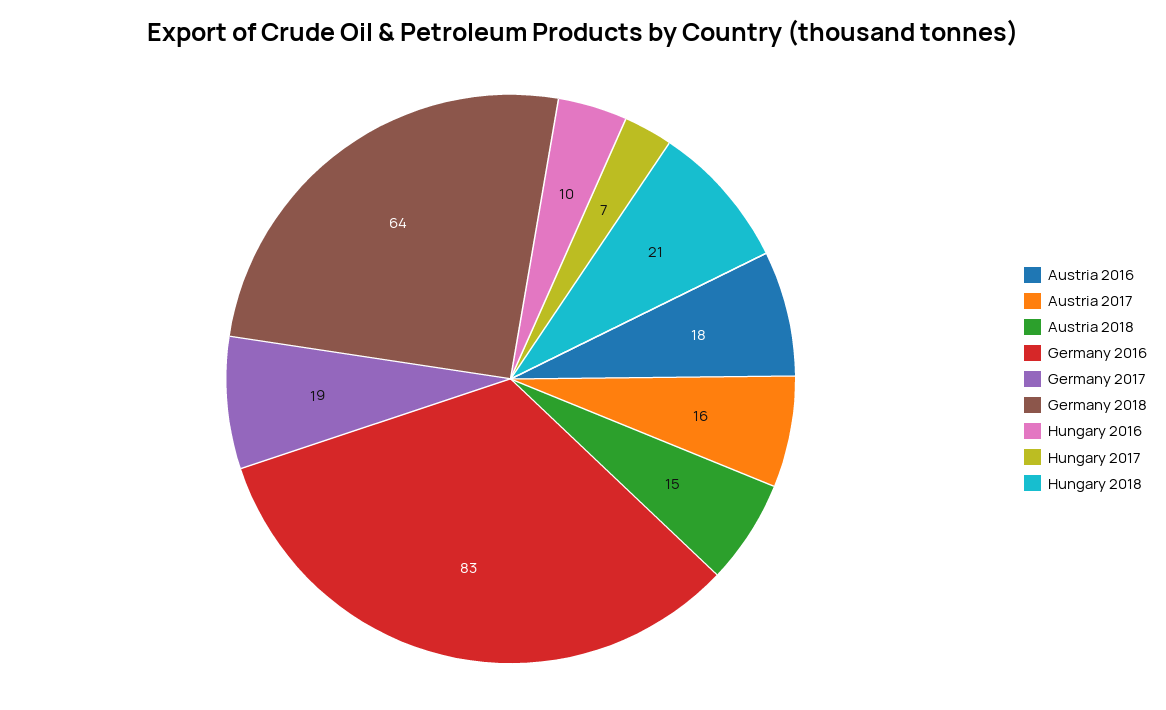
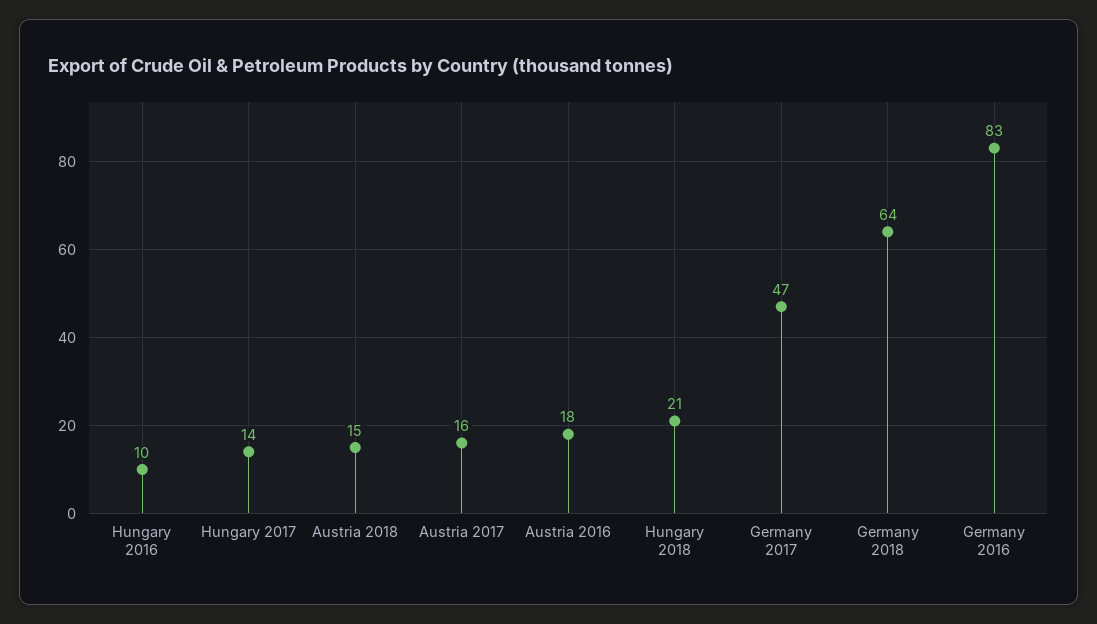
Germany 2017: 19 -> 47
Hungary 2017: 7 -> 14

